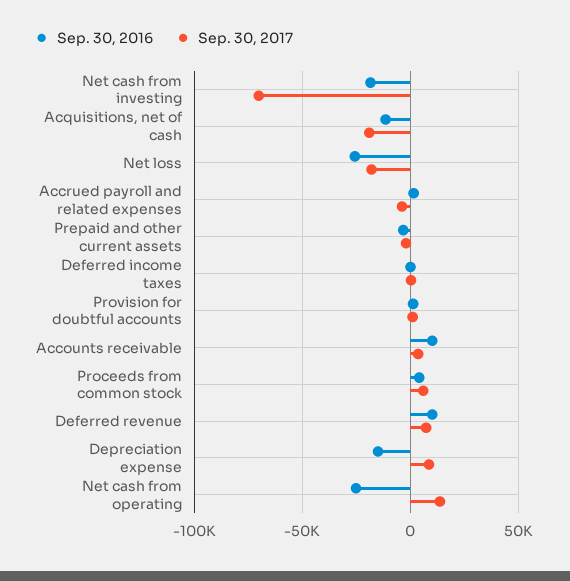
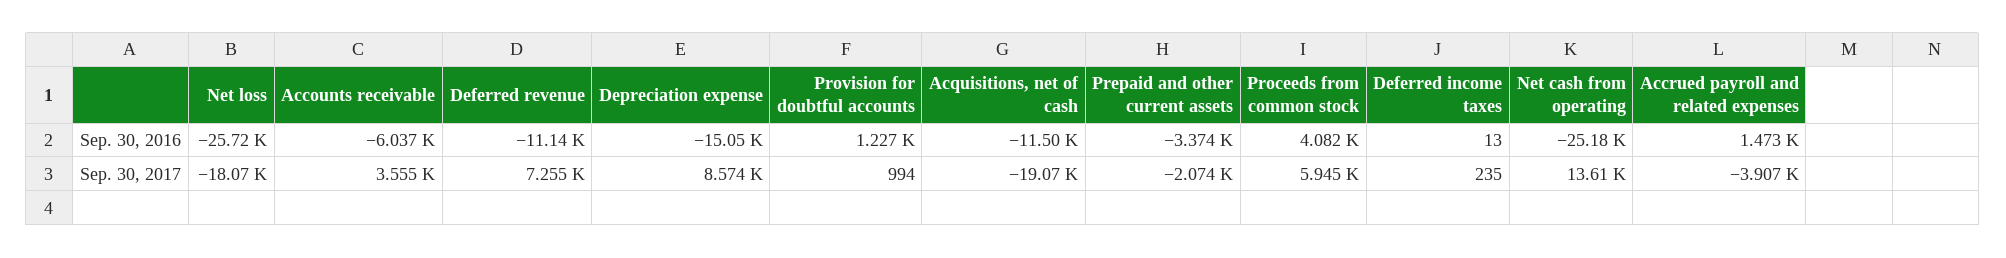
Sep. 30, 2016, Net cash from investing: -20000 -> none
Sep. 30, 2017, Net cash from investing: -70000 -> none
Sep. 30, 2016, Accounts receivable: 10000 -> -6037
Sep. 30, 2016, Deferred revenue: 10000 -> -11140

